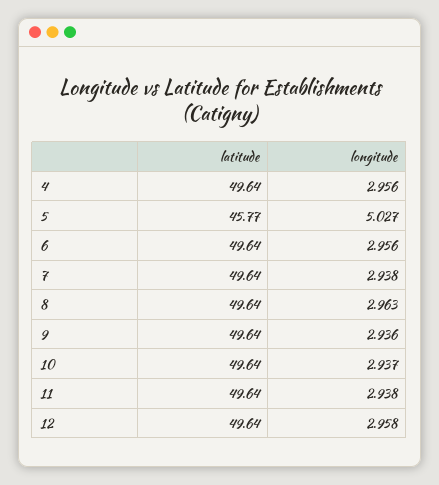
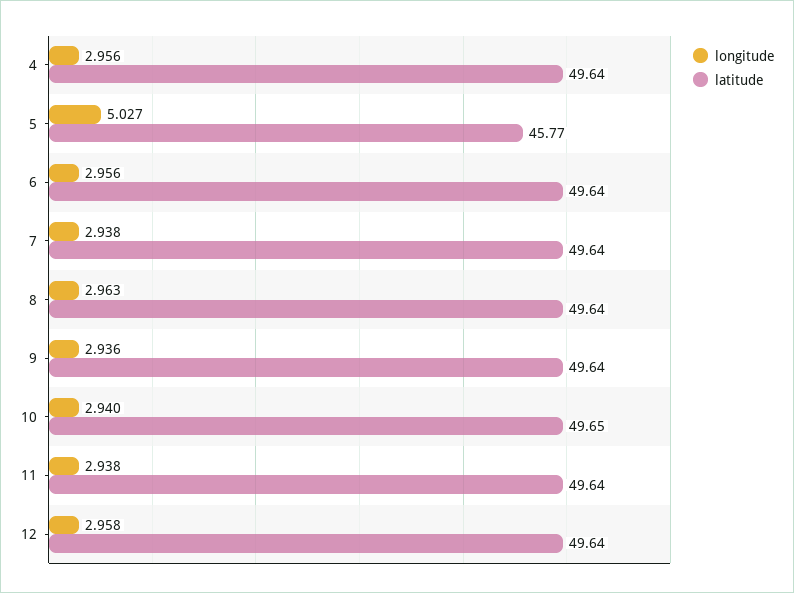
latitude, 10: 49.64 -> 49.65
longitude, 10: 2.937 -> 2.94

